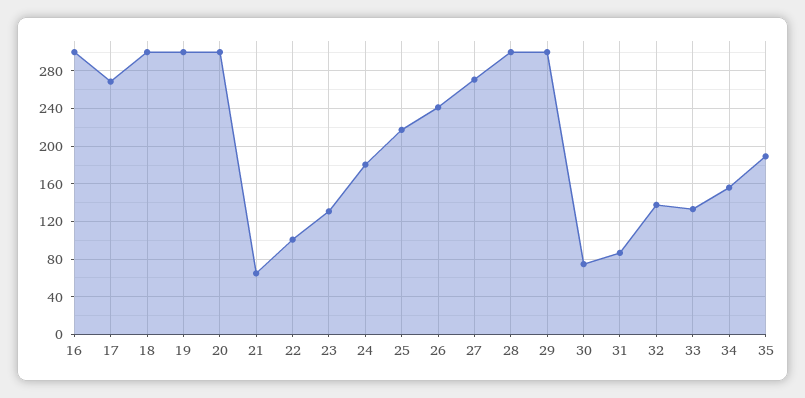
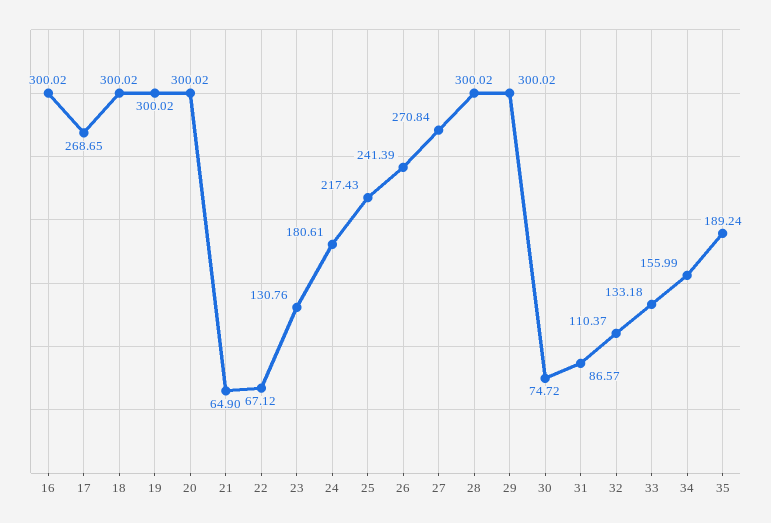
22: 100 -> 67.12
32: 140 -> 110.37

